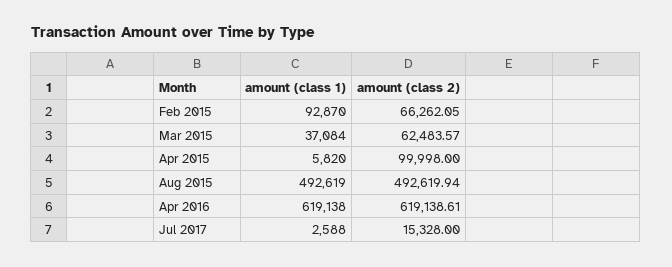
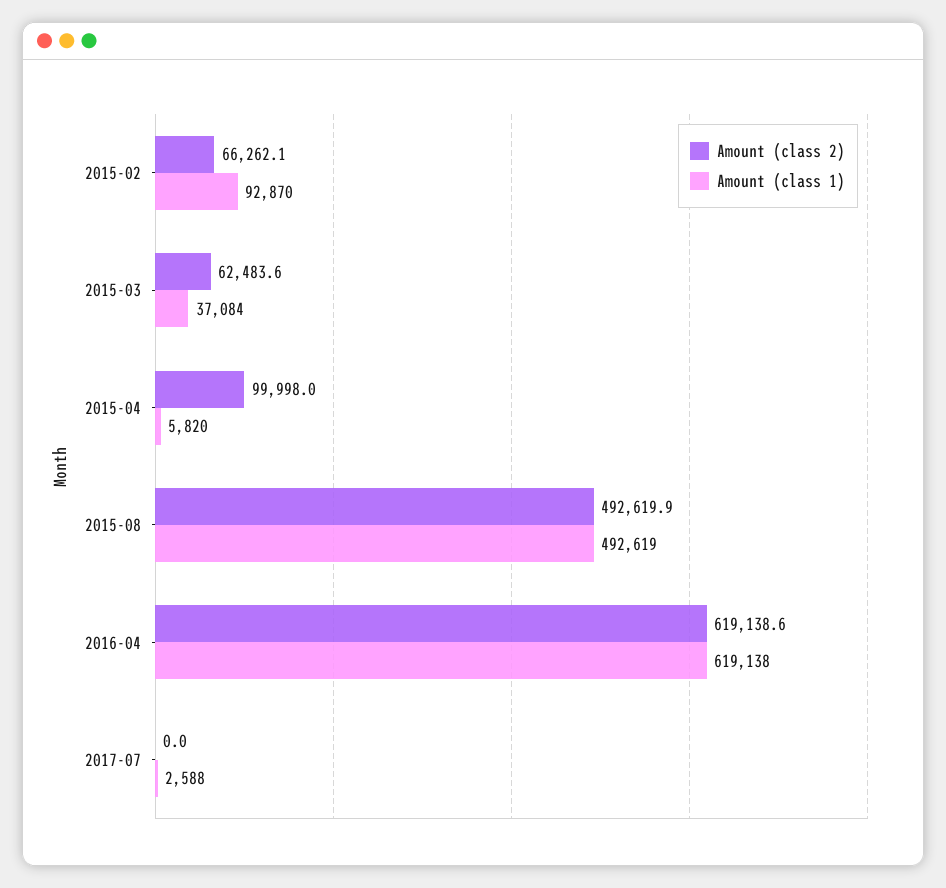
amount (class 2), Jul 2017: 15328 -> 0

